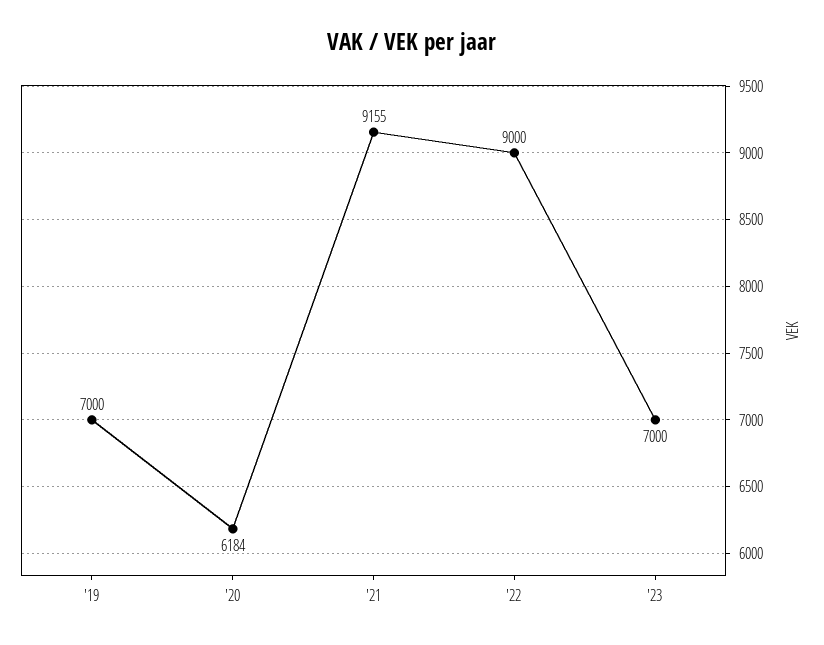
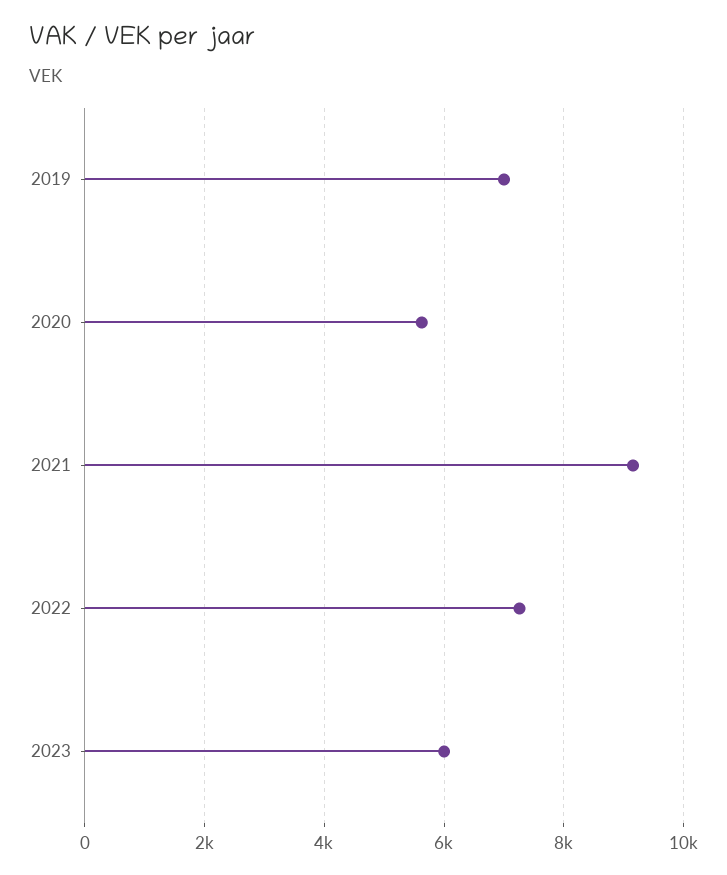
'20: 6184 -> 5600
'22: 9000 -> 7200
'23: 7000 -> 6000

